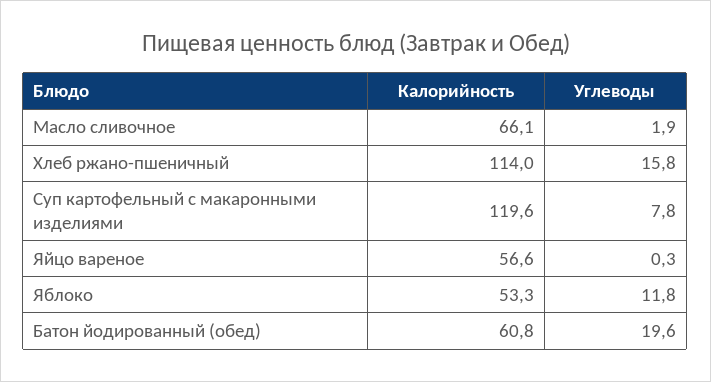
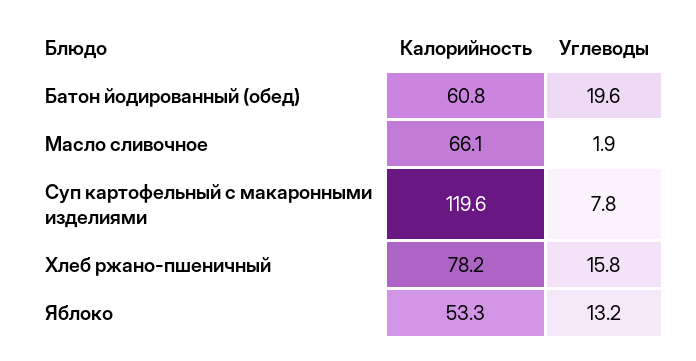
Калорийность, Хлеб ржано-пшеничный: 114 -> 78.2
Калорийность, Яйцо вареное: 56.6 -> none
Углеводы, Яйцо вареное: 0.3 -> none
Углеводы, Яблоко: 11.8 -> 13.2

